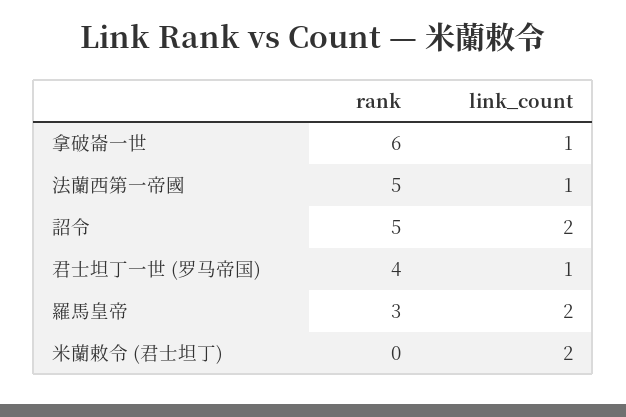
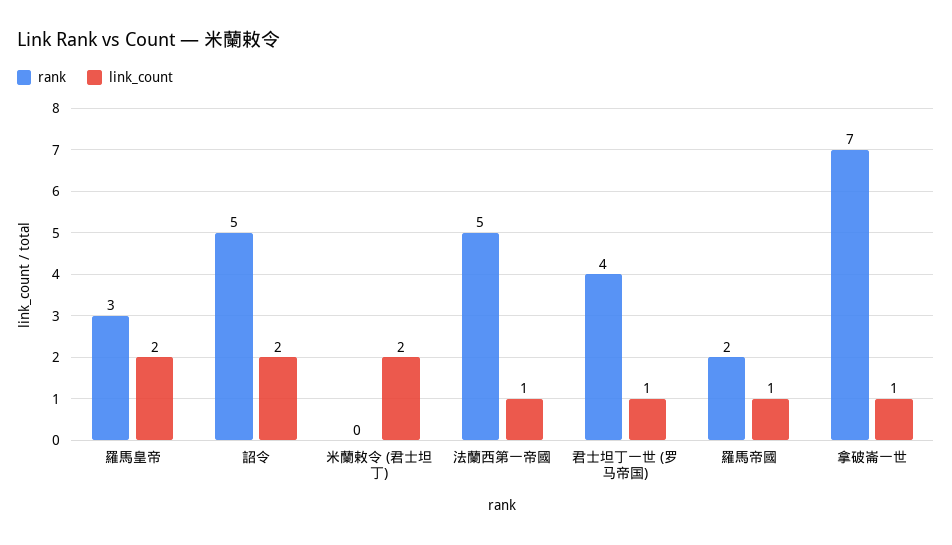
rank, 拿破崙一世: 6 -> 7
rank, 羅馬帝國: none -> 2
link_count, 羅馬帝國: none -> 1

